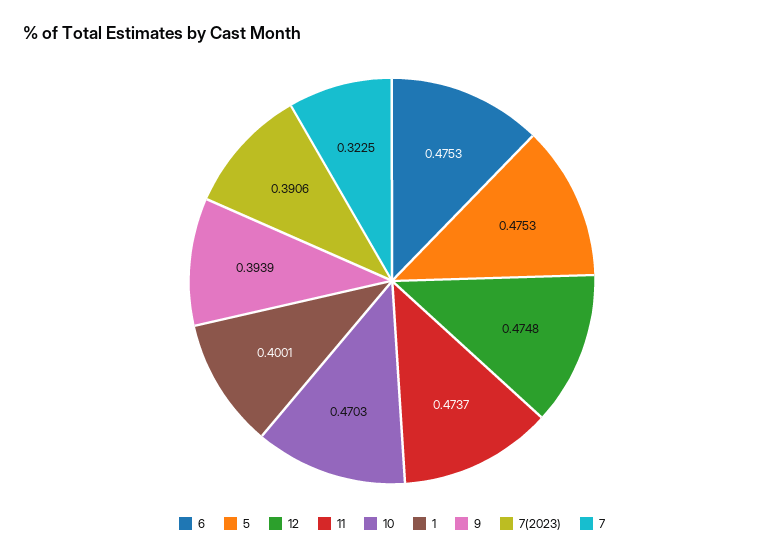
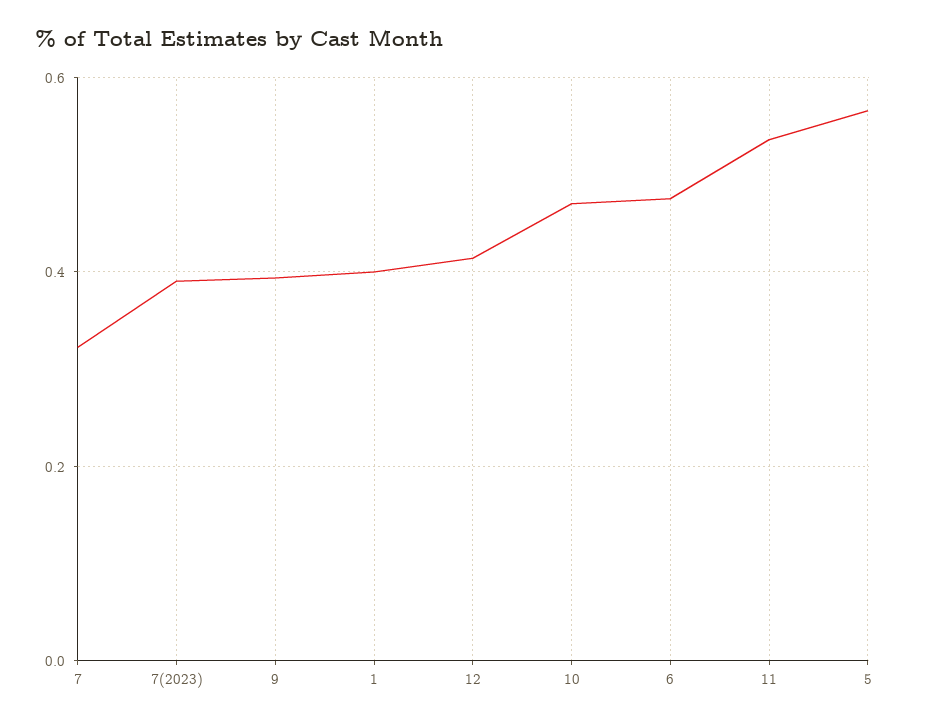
5: 0.4753 -> 0.56
12: 0.4748 -> 0.42
11: 0.4737 -> 0.54

